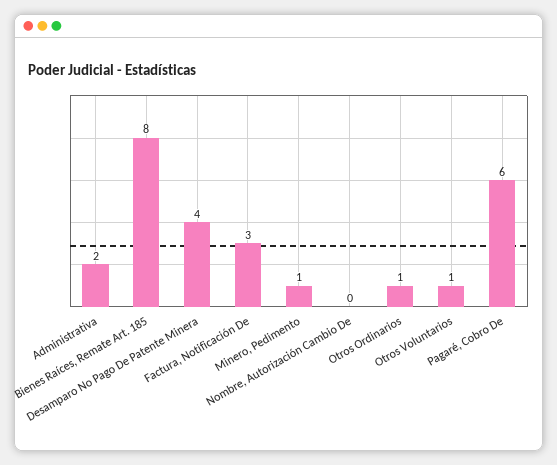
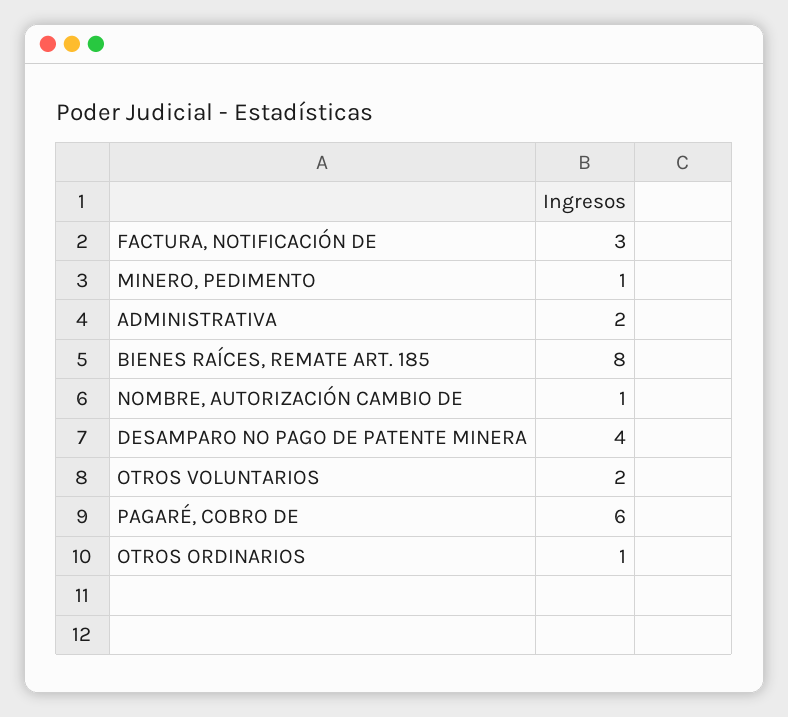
Nombre, Autorización Cambio De: 0 -> 1
Otros Voluntarios: 1 -> 2

